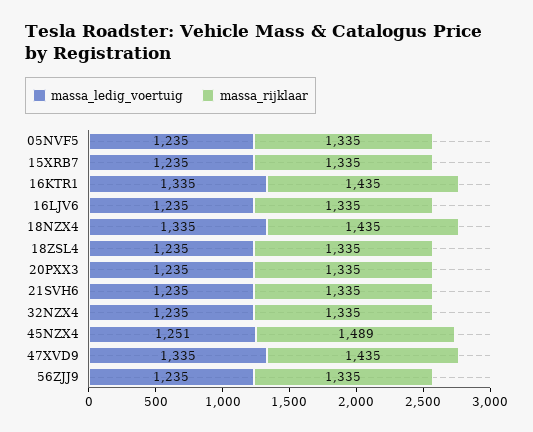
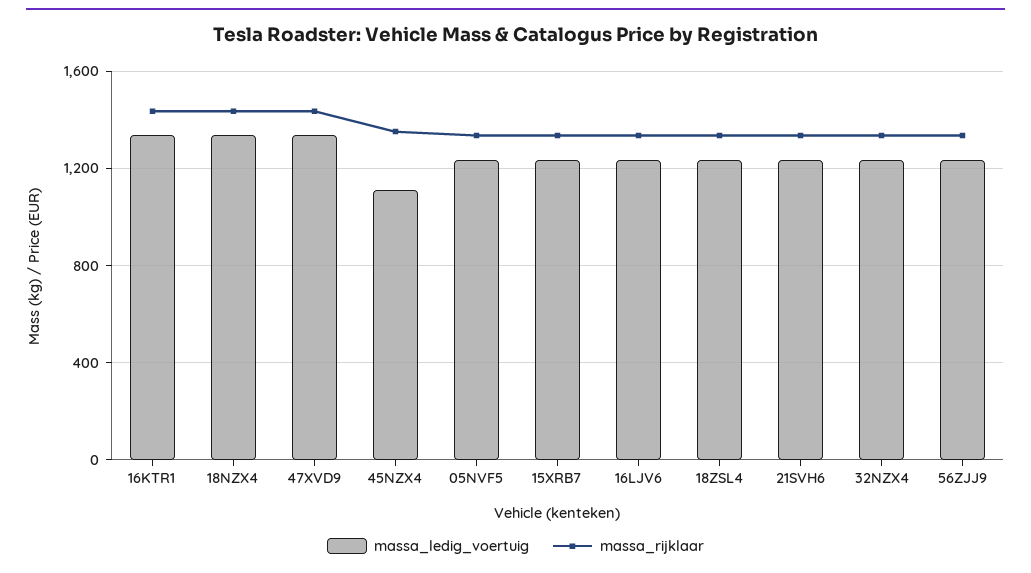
massa_ledig_voertuig, 20PXX3: 1235 -> none
massa_rijklaar, 20PXX3: 1335 -> none
massa_ledig_voertuig, 45NZX4: 1251 -> 1100
massa_rijklaar, 45NZX4: 1489 -> 1350

